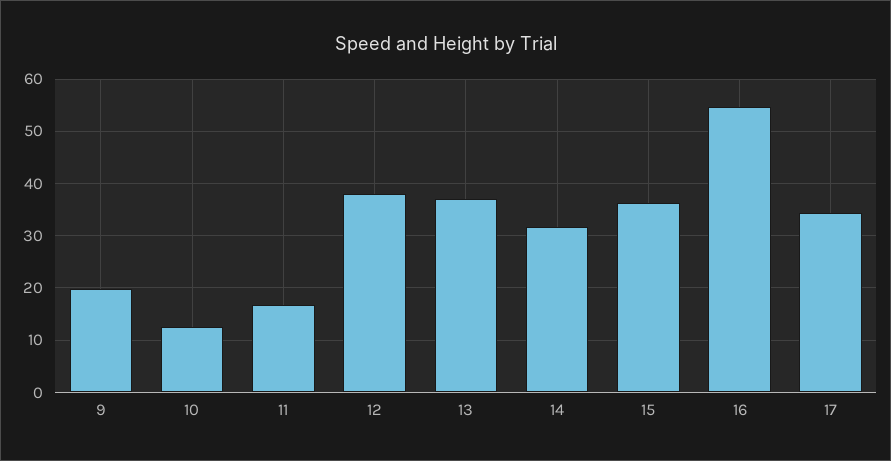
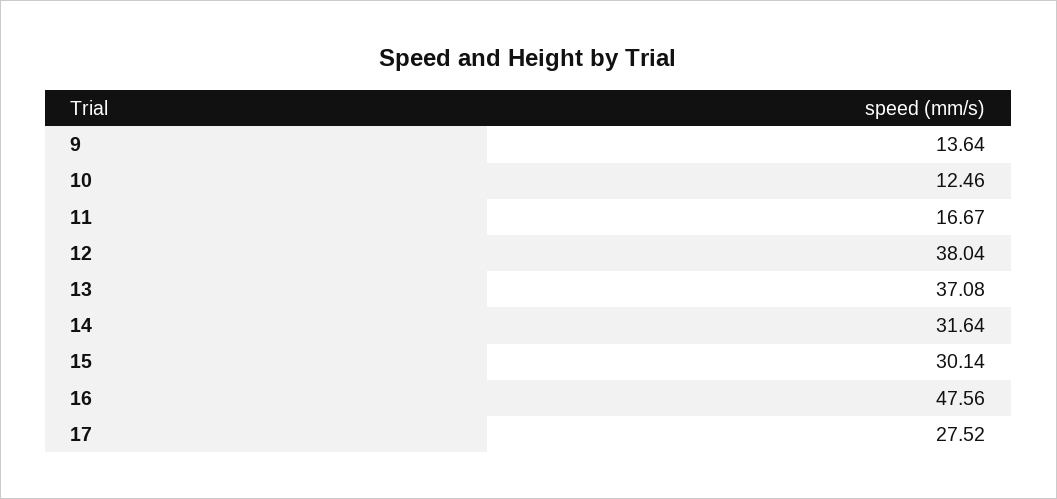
9: 20 -> 13.64
15: 36 -> 30.14
16: 54 -> 47.56
17: 34 -> 27.52

